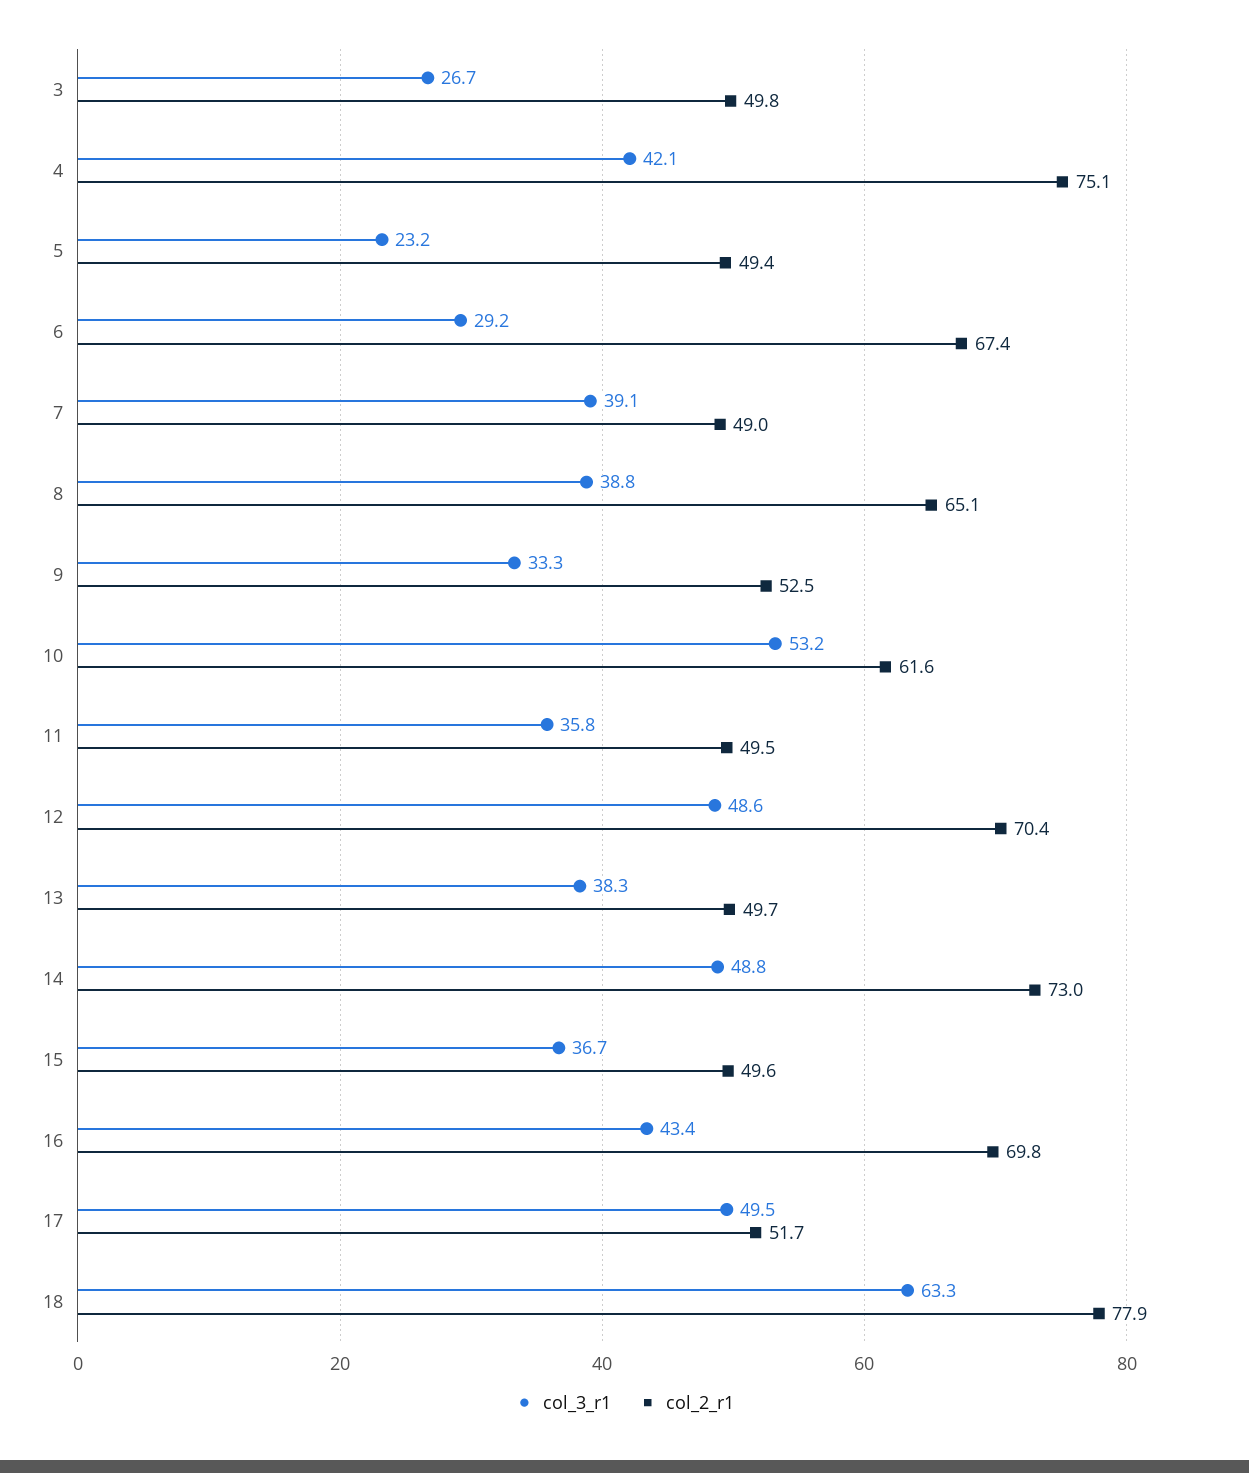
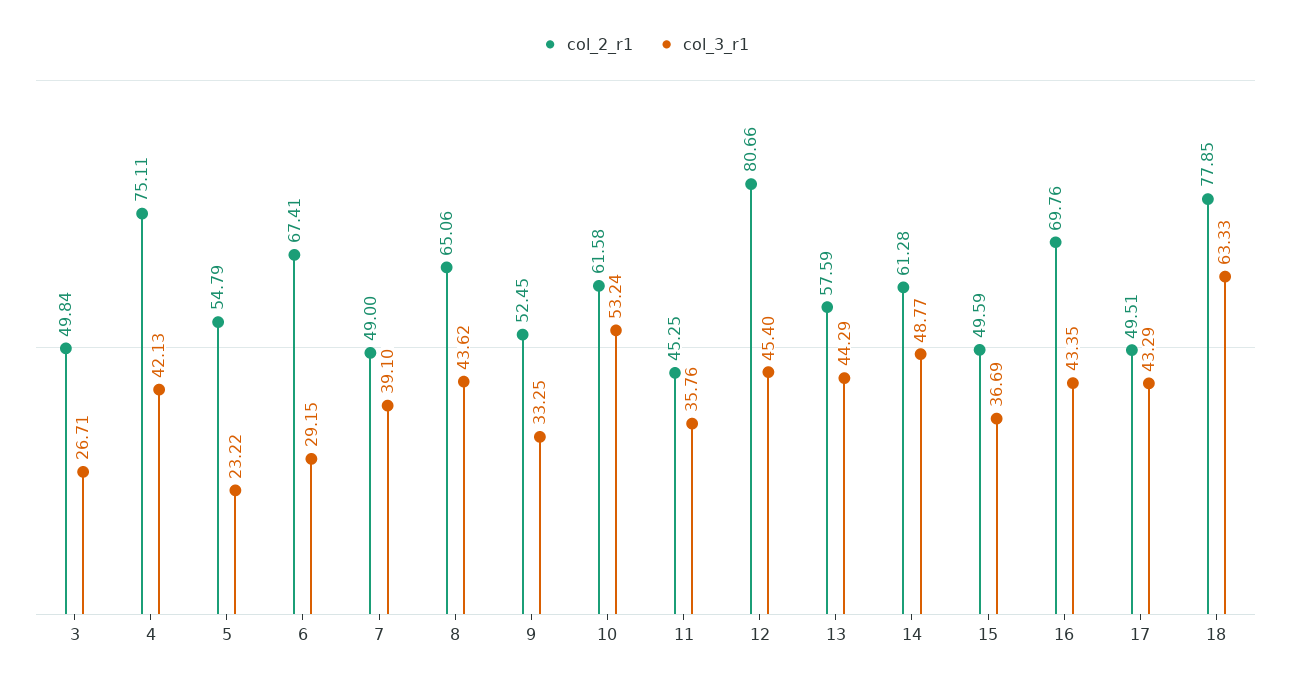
col_2_r1, 5: 49.4 -> 54.79
col_3_r1, 8: 38.8 -> 43.62
col_2_r1, 11: 49.5 -> 45.25
col_3_r1, 12: 48.6 -> 45.4
col_2_r1, 12: 70.4 -> 80.66
col_3_r1, 13: 38.3 -> 44.29
col_2_r1, 13: 49.7 -> 57.59
col_2_r1, 14: 73 -> 61.28
col_3_r1, 17: 49.5 -> 43.29
col_2_r1, 17: 51.7 -> 49.51

